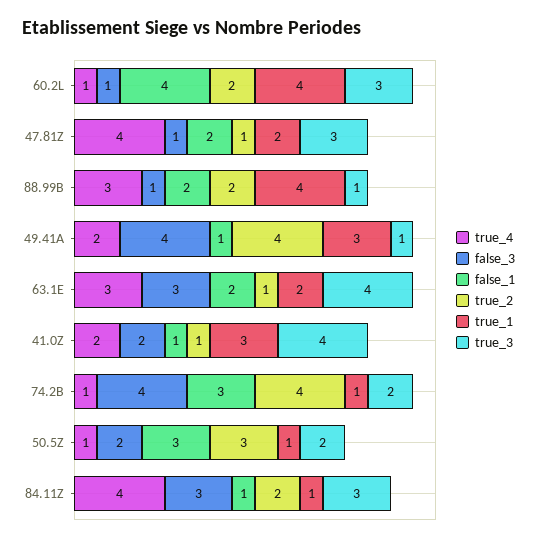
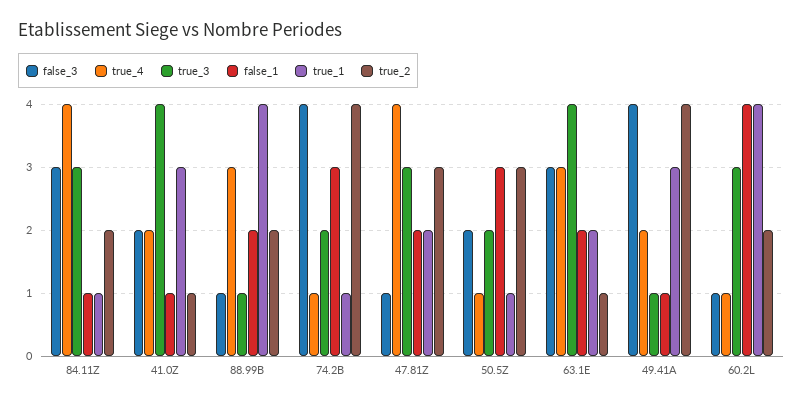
true_2, 47.81Z: 1 -> 3

